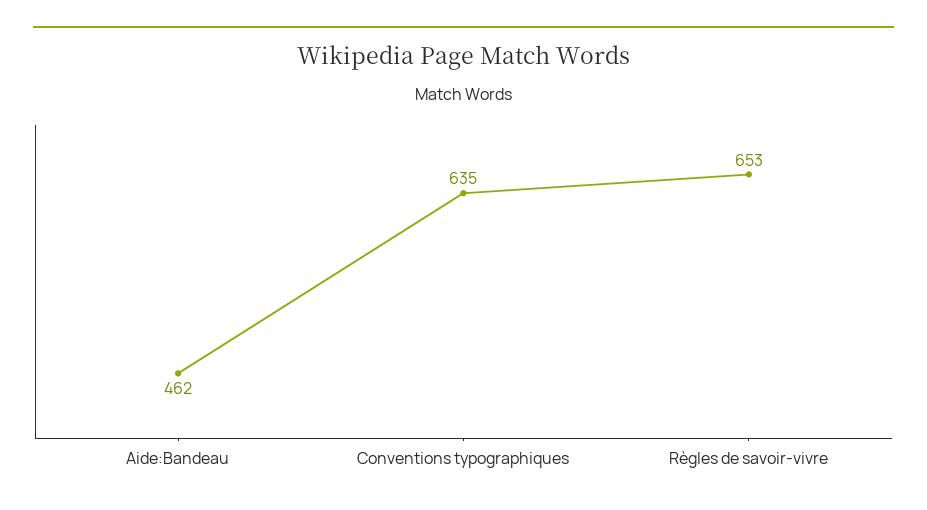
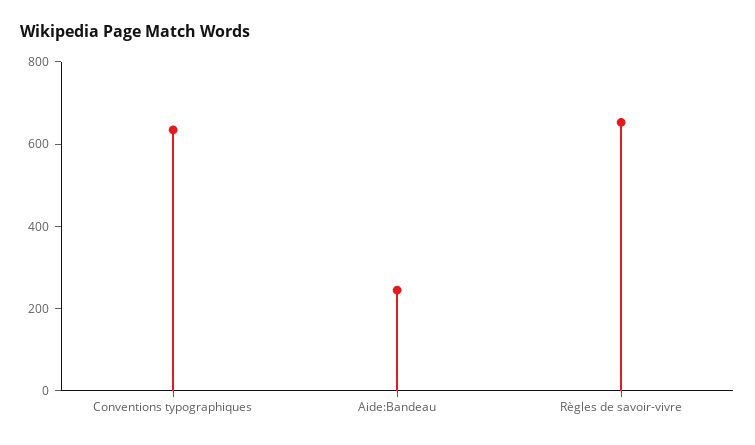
Aide:Bandeau: 462 -> 250

